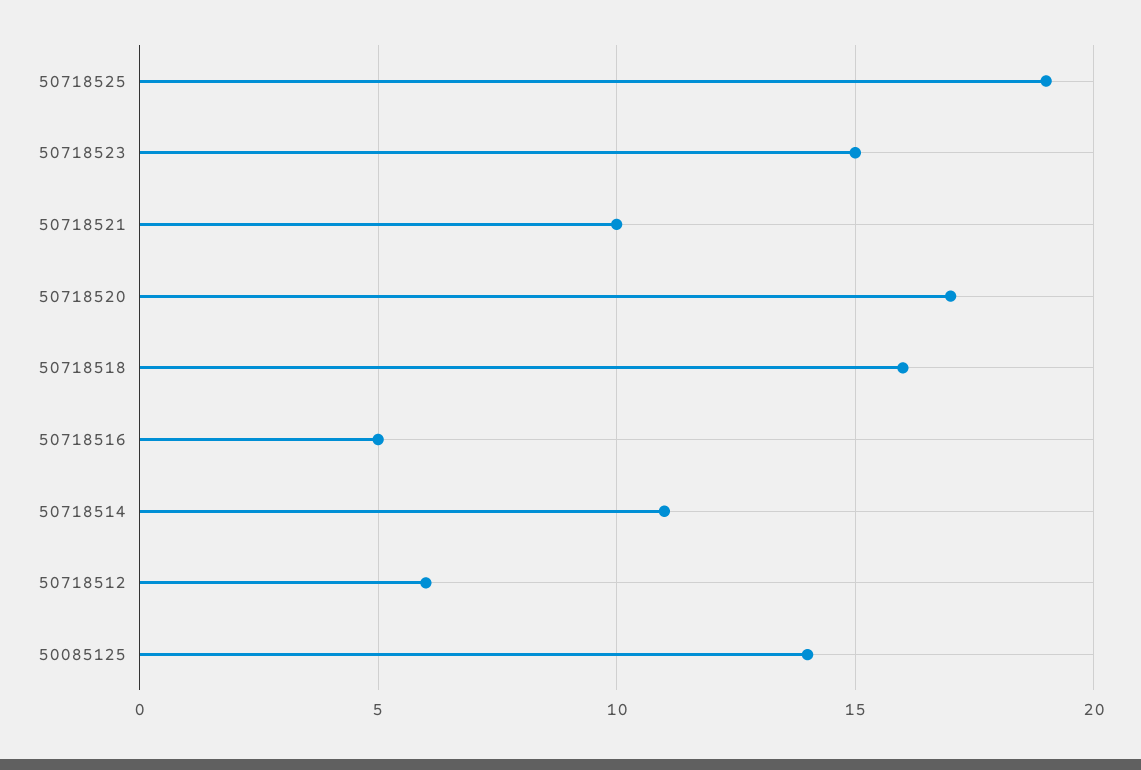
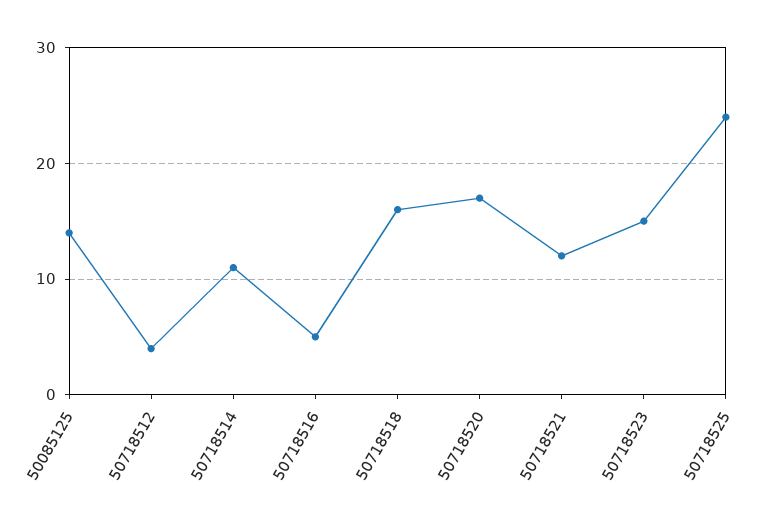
50718525: 19 -> 24
50718521: 10 -> 12
50718512: 6 -> 4

